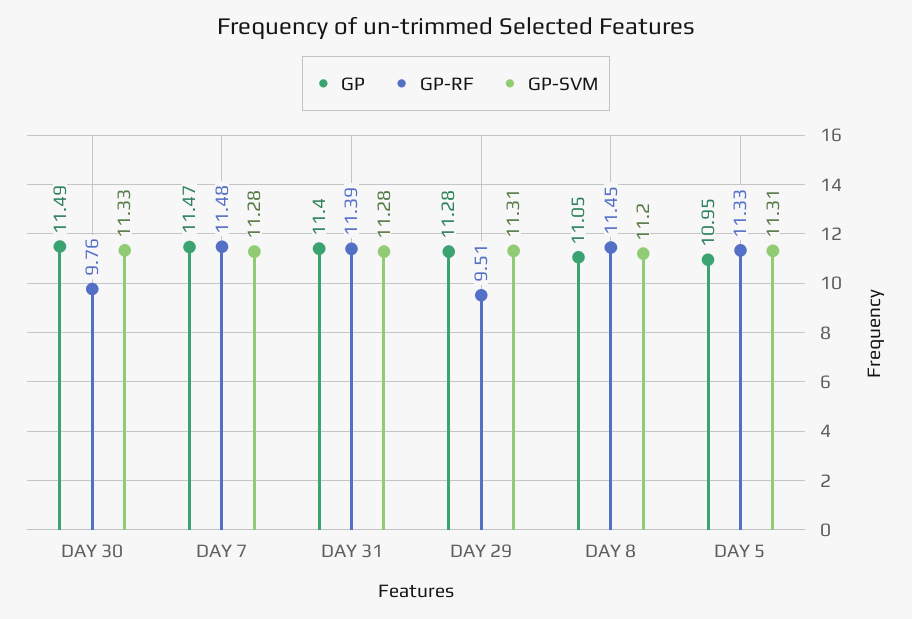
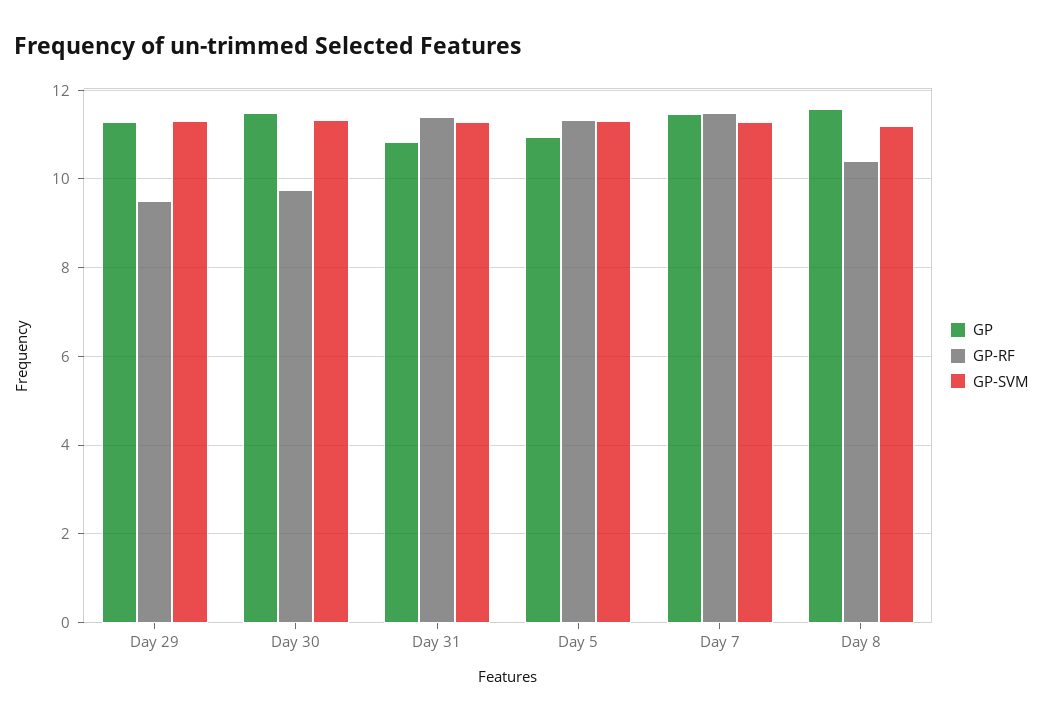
GP, DAY 31: 11.4 -> 10.8
GP, DAY 8: 11.05 -> 11.6
GP-RF, DAY 8: 11.45 -> 10.4

